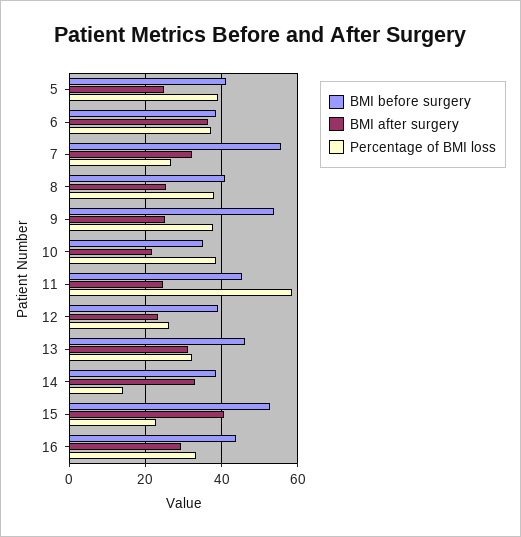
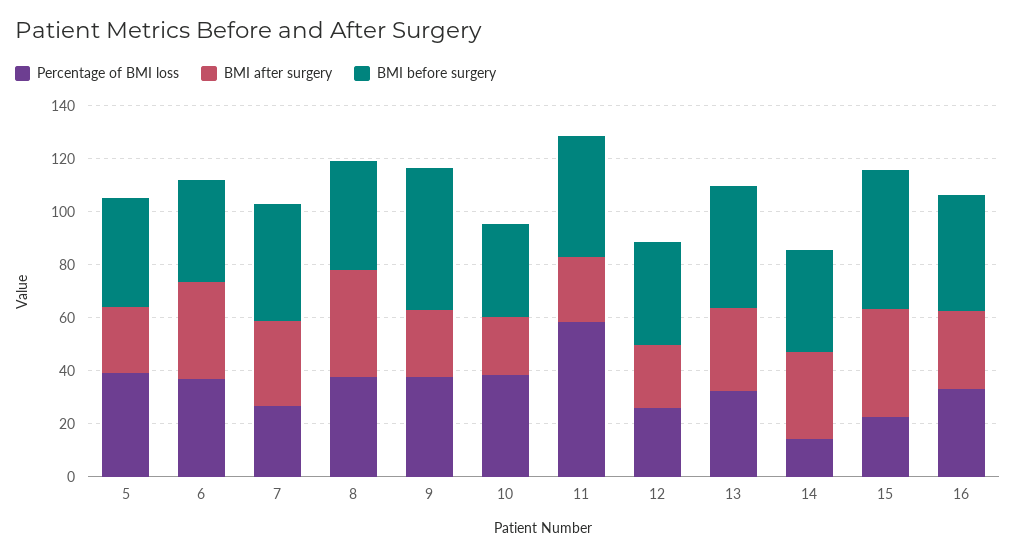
BMI before surgery, 7: 56 -> 45
BMI after surgery, 8: 26 -> 40

